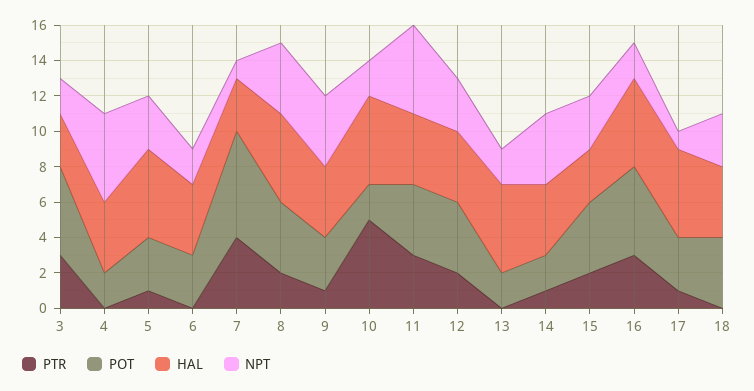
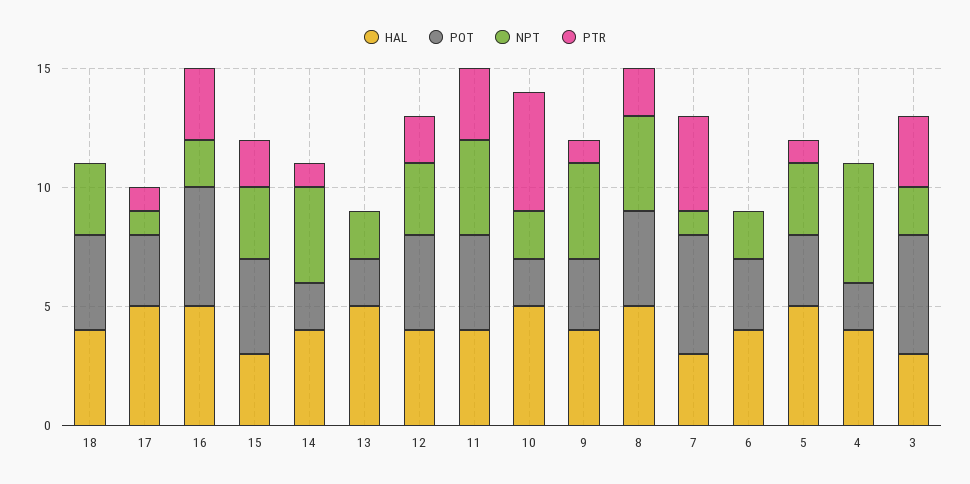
POT, 7: 6 -> 5
NPT, 11: 5 -> 4

